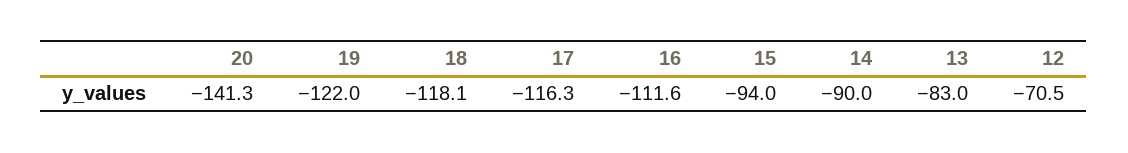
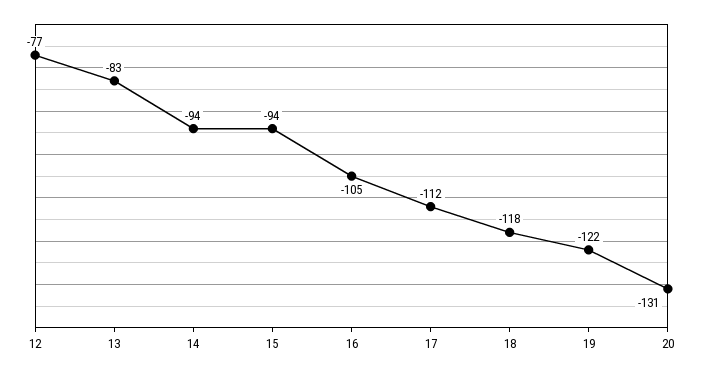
20: -141.3 -> -131
17: -116.3 -> -112
16: -111.6 -> -105
14: -90 -> -94
12: -70.5 -> -77

